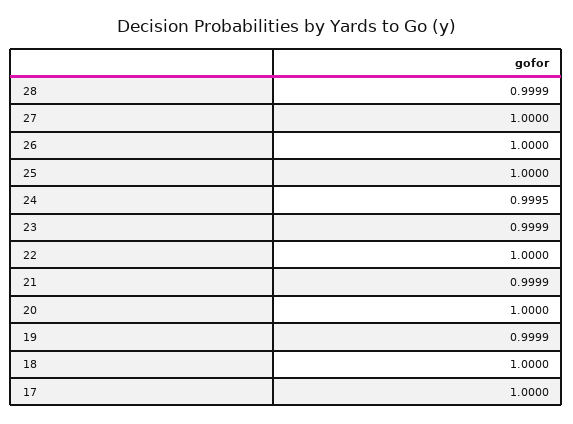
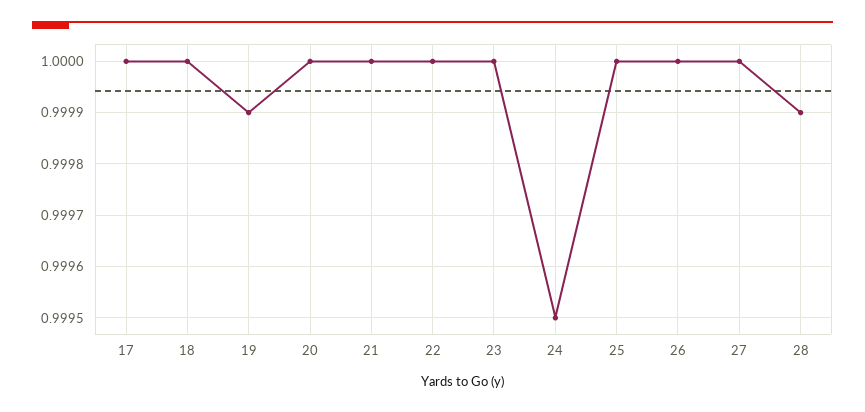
23: 0.9999 -> 1
21: 0.9999 -> 1

